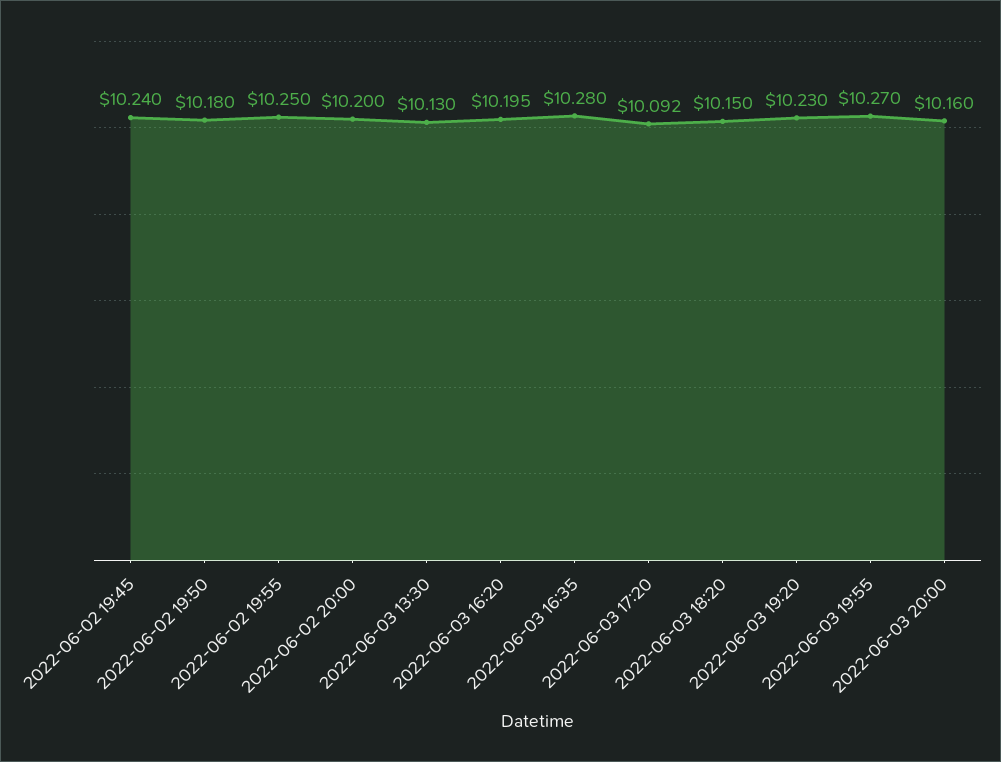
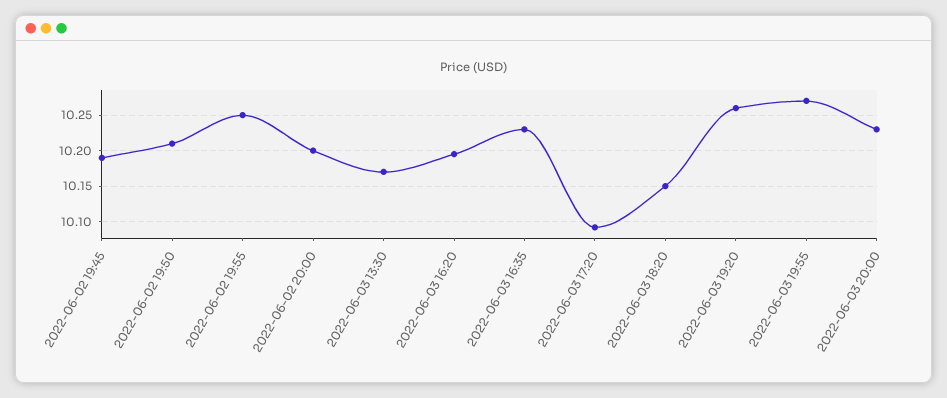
2022-06-02 19:45: 10.24 -> 10.19
2022-06-02 19:50: 10.18 -> 10.21
2022-06-03 13:30: 10.13 -> 10.17
2022-06-03 16:35: 10.28 -> 10.23
2022-06-03 19:20: 10.23 -> 10.26
2022-06-03 20:00: 10.16 -> 10.23

